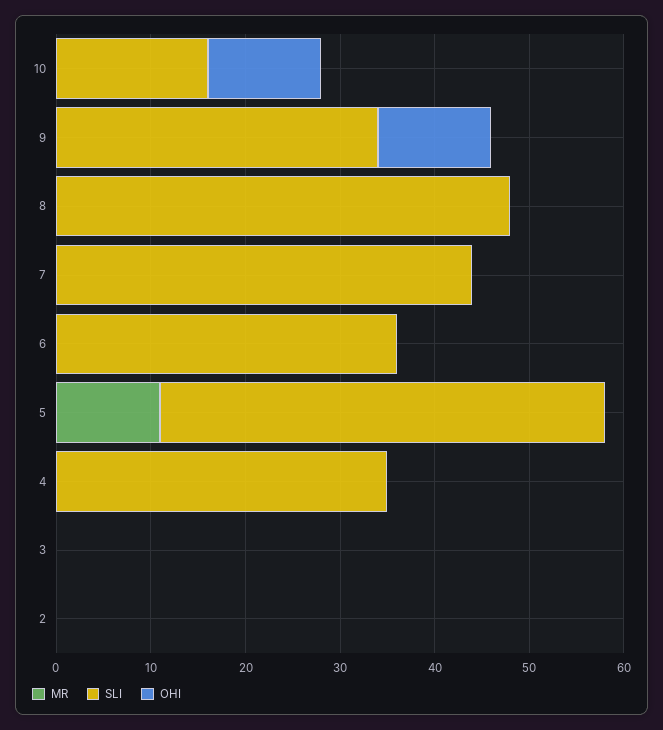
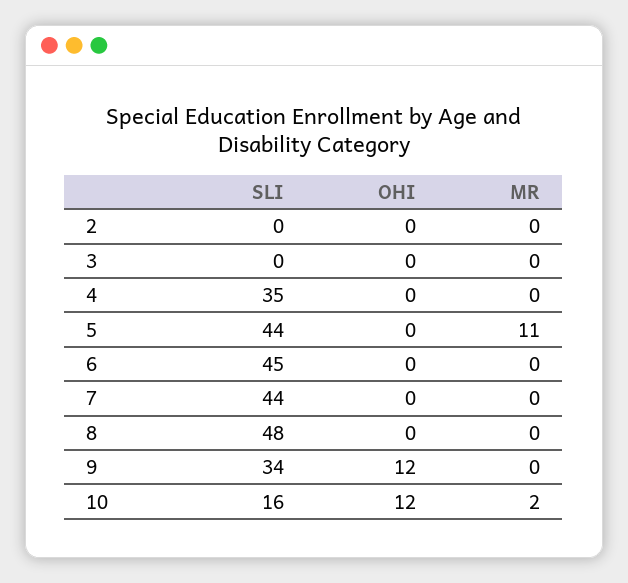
MR, 10: 0 -> 2
SLI, 6: 36 -> 45
SLI, 5: 47 -> 44

